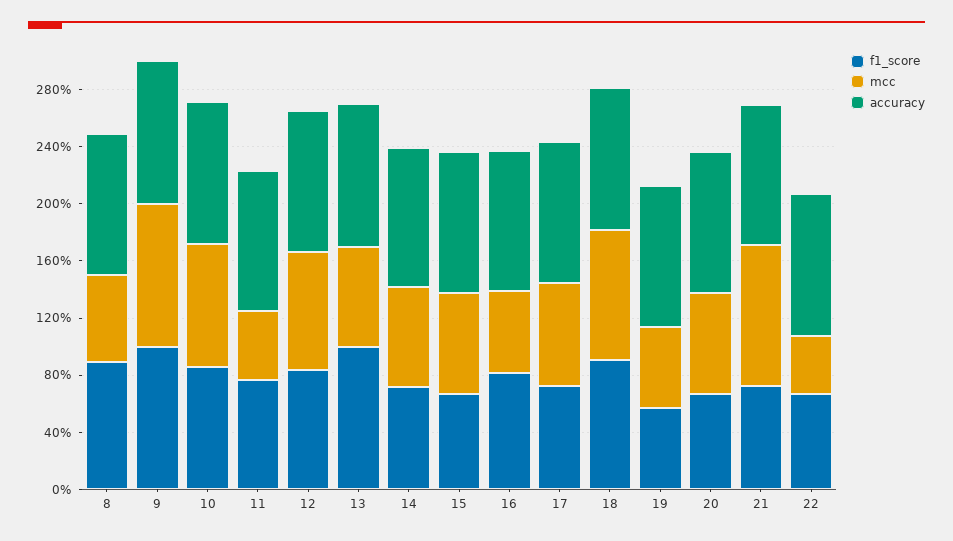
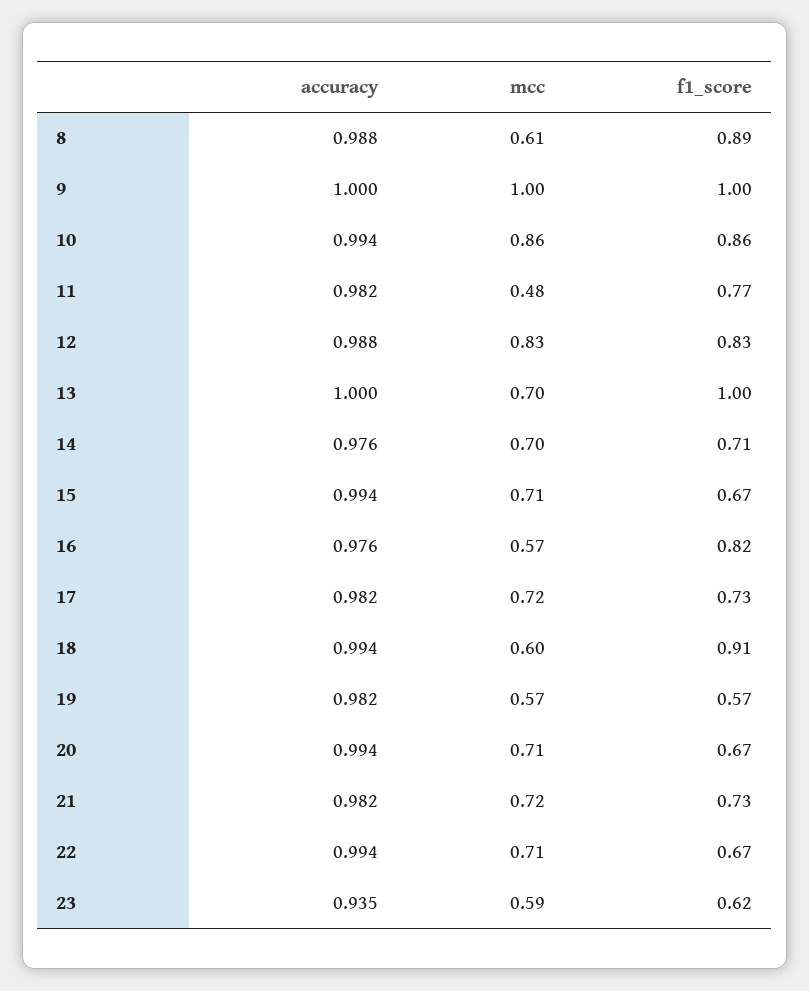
mcc, 18: 0.9 -> 0.6
mcc, 21: 1 -> 0.72
mcc, 22: 0.4 -> 0.71
accuracy, 23: none -> 0.935
mcc, 23: none -> 0.59
f1_score, 23: none -> 0.62

